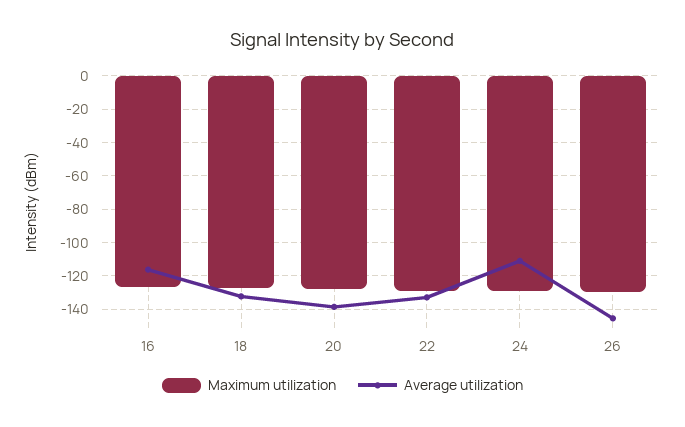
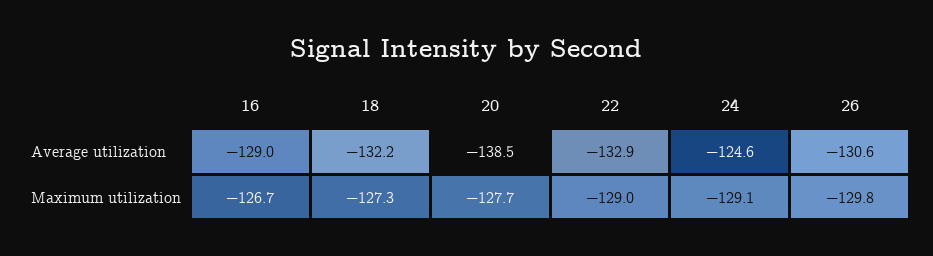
Average utilization, 16: -115 -> -129
Average utilization, 24: -110 -> -124.6
Average utilization, 26: -145 -> -130.6

